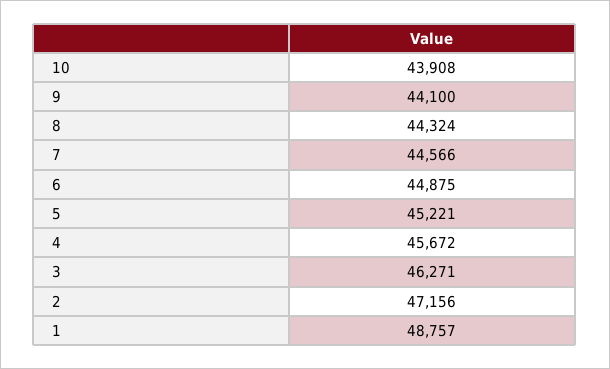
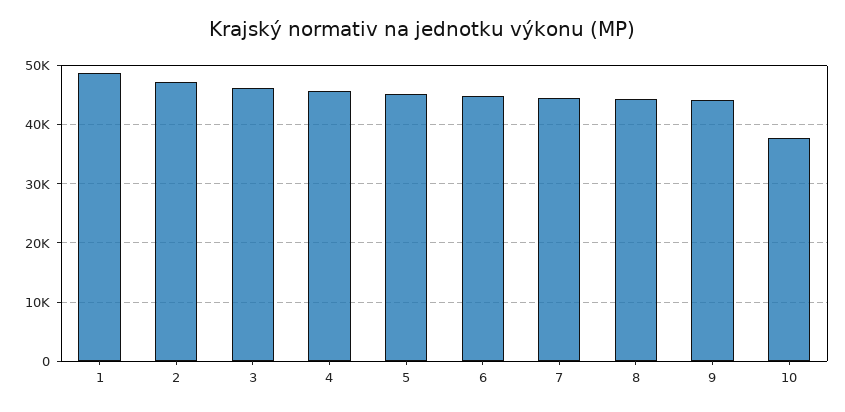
10: 43908 -> 38000

